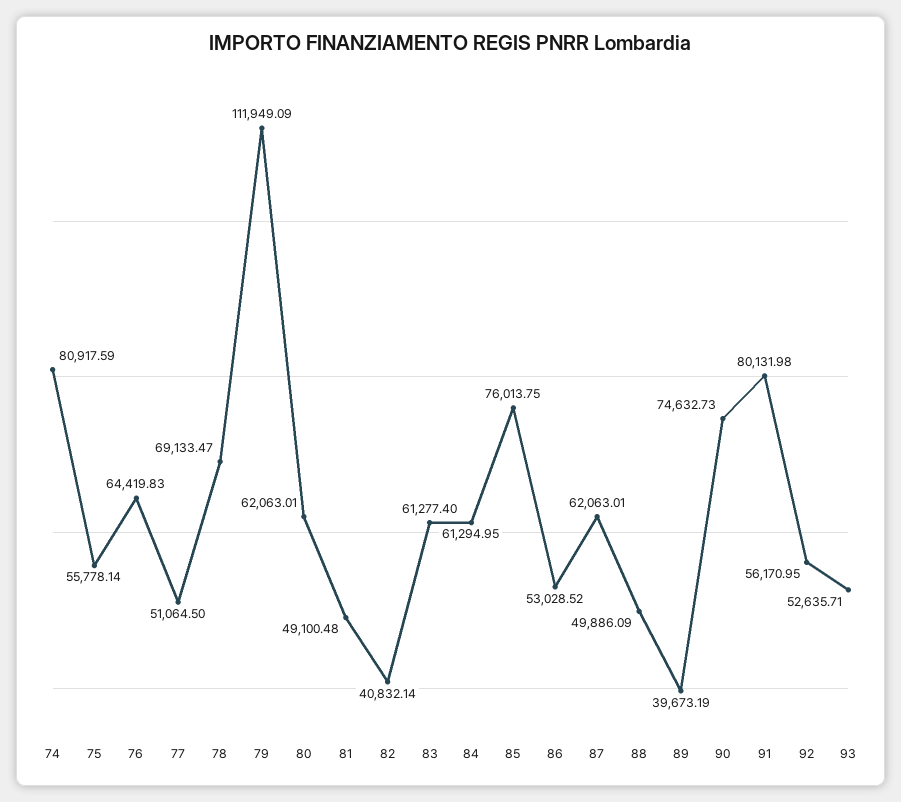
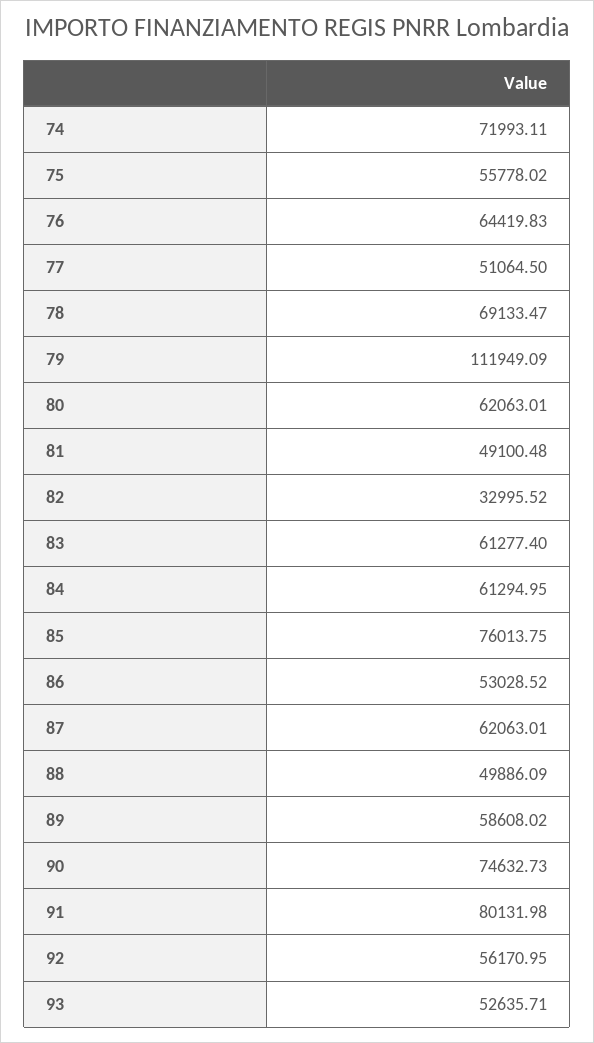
74: 80917.59 -> 71993.11
75: 55778.14 -> 55778.02
82: 40832.14 -> 32995.52
89: 39673.19 -> 58608.02

